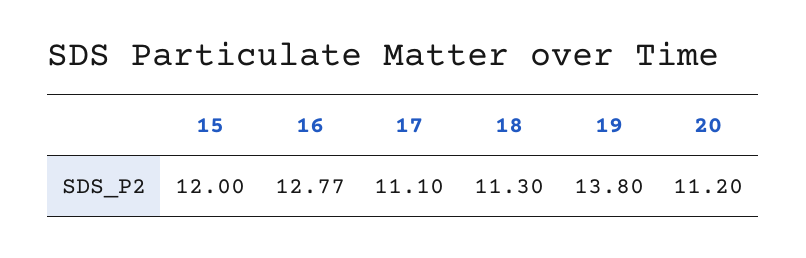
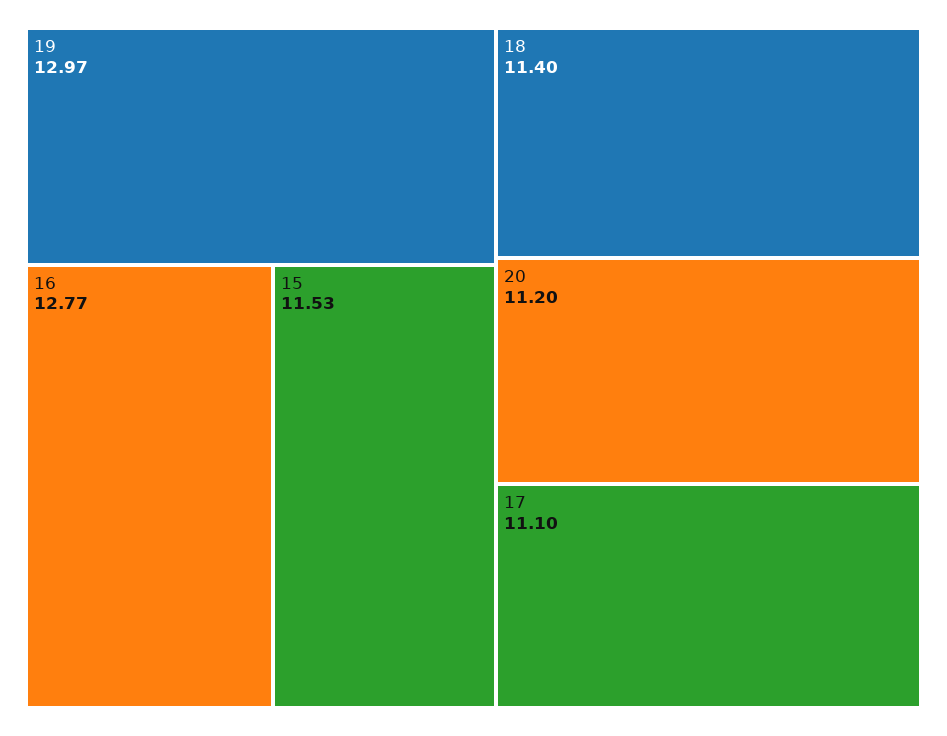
15: 12 -> 11.53
18: 11.3 -> 11.4
19: 13.8 -> 12.97

